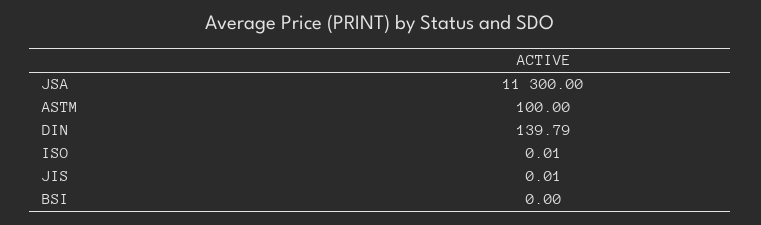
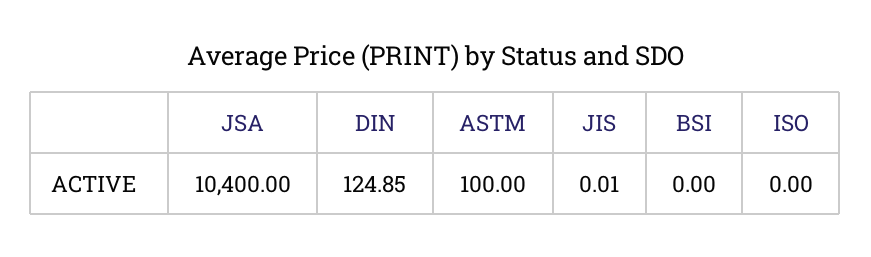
JSA: 11300 -> 10400
DIN: 139.79 -> 124.85
ISO: 0.01 -> 0

